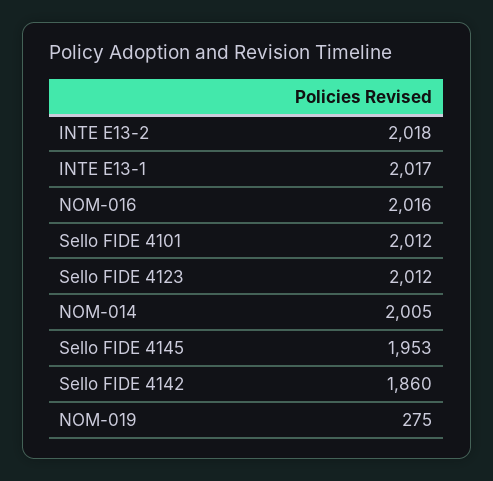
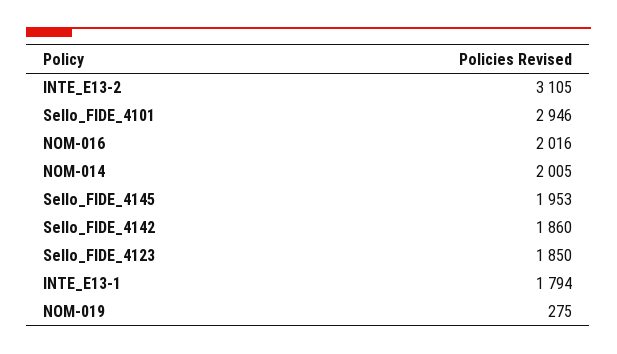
INTE E13-2: 2018 -> 3105
INTE E13-1: 2017 -> 1794
Sello FIDE 4101: 2012 -> 2946
Sello FIDE 4123: 2012 -> 1850

